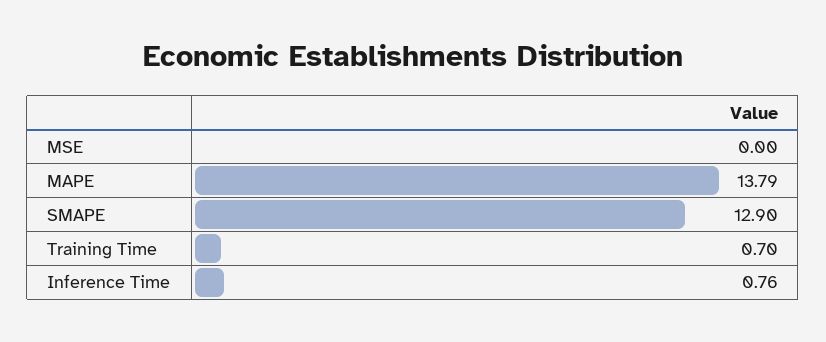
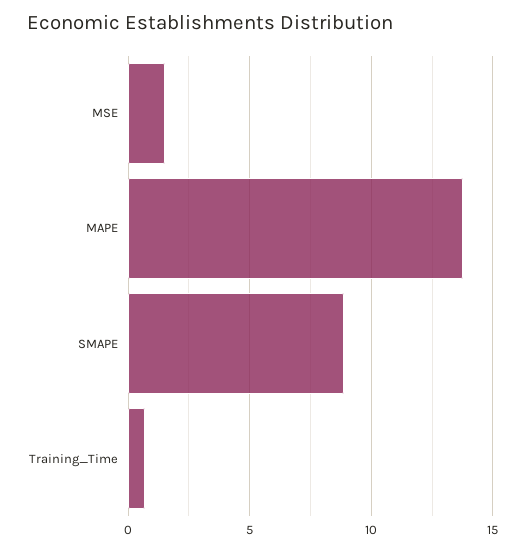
MSE: 0 -> 1.5
SMAPE: 12.9 -> 9
Inference Time: 0.76 -> none

